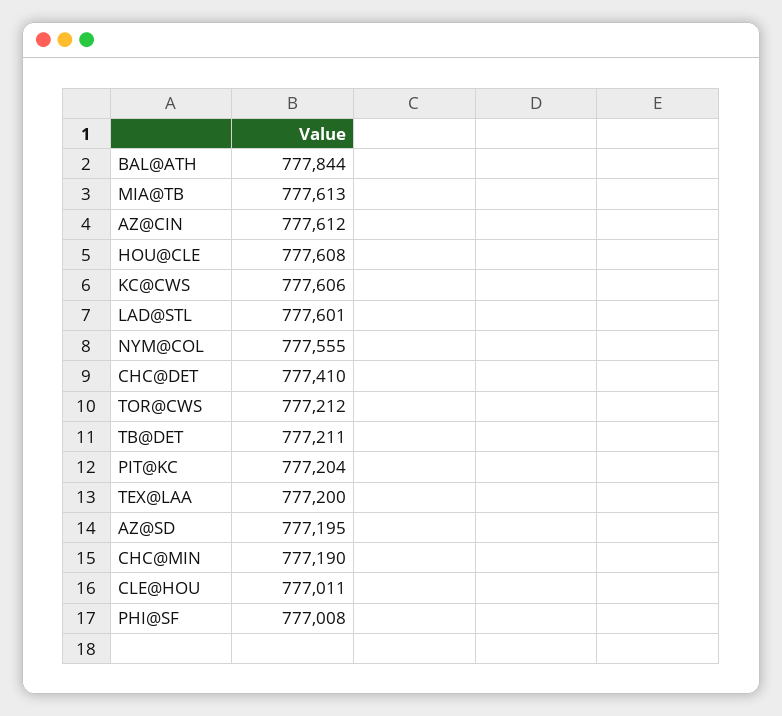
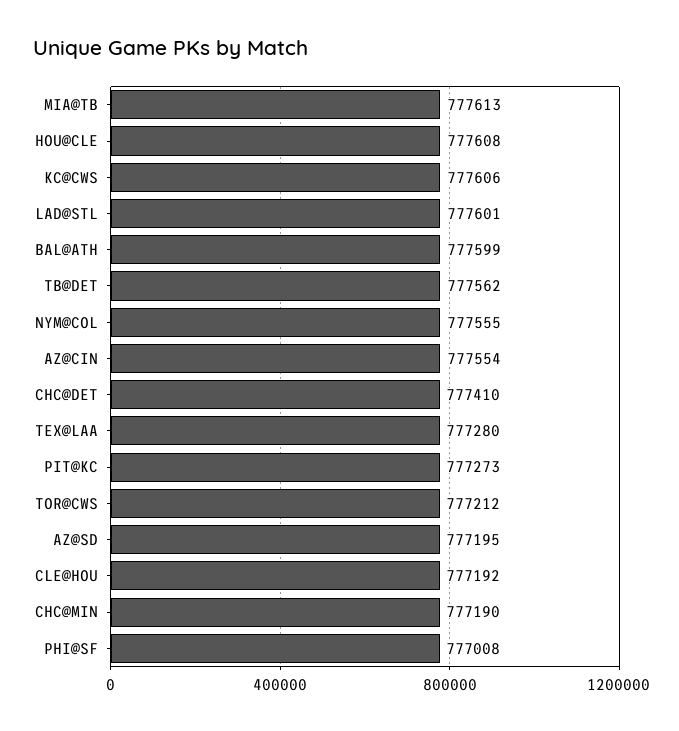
BAL@ATH: 777844 -> 777599
AZ@CIN: 777612 -> 777554
TB@DET: 777211 -> 777562
PIT@KC: 777204 -> 777273
TEX@LAA: 777200 -> 777280
CLE@HOU: 777011 -> 777192

